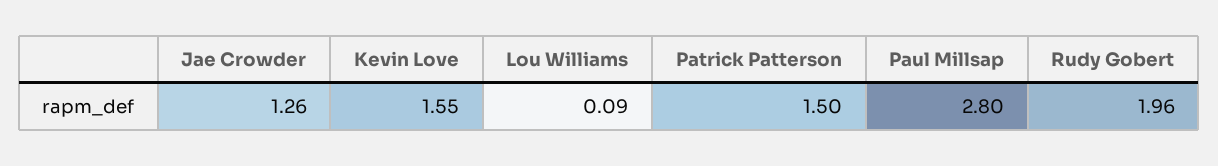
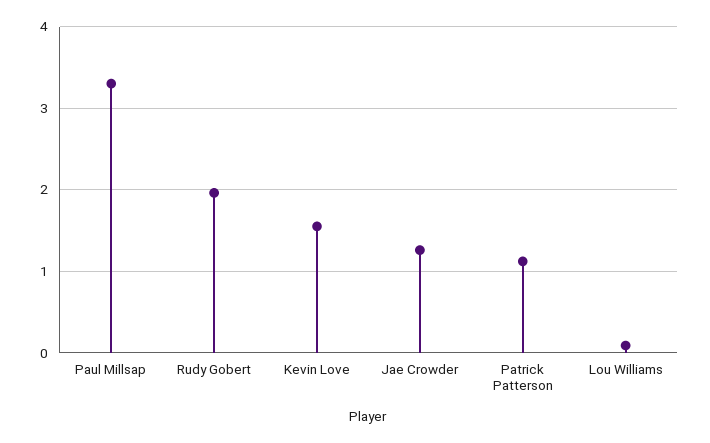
Patrick Patterson: 1.5 -> 1.1
Paul Millsap: 2.8 -> 3.3

